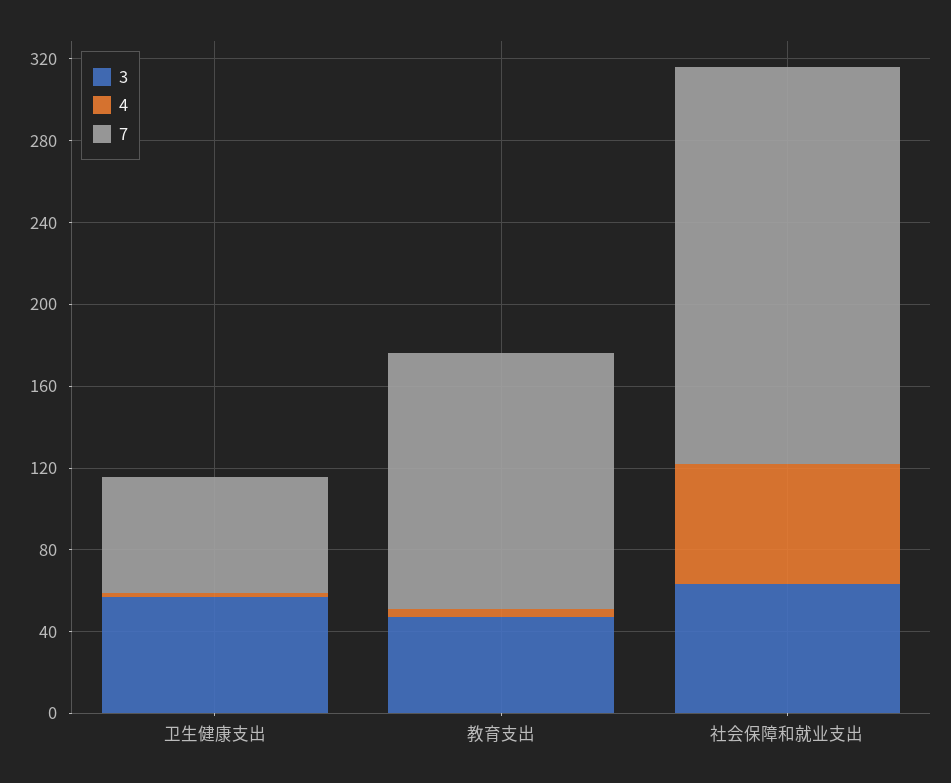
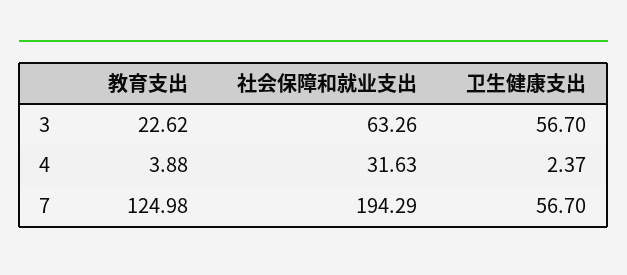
3, 教育支出: 50 -> 22.62
4, 社会保障和就业支出: 60 -> 31.63

